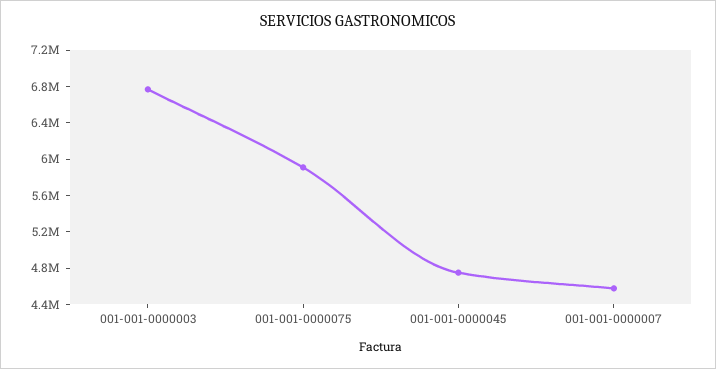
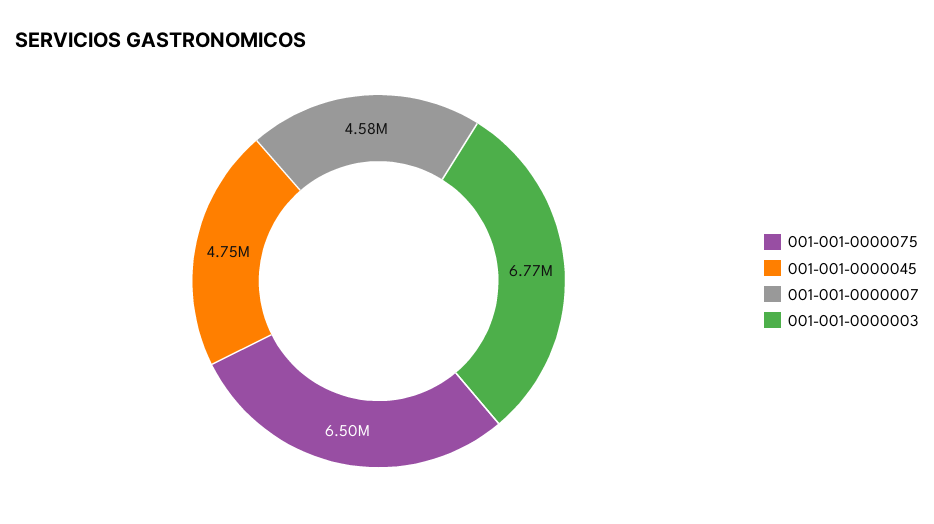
001-001-0000075: 5900000 -> 6500000

